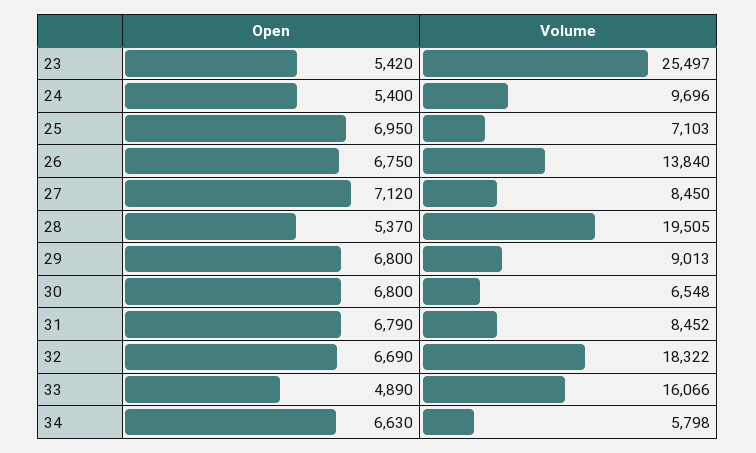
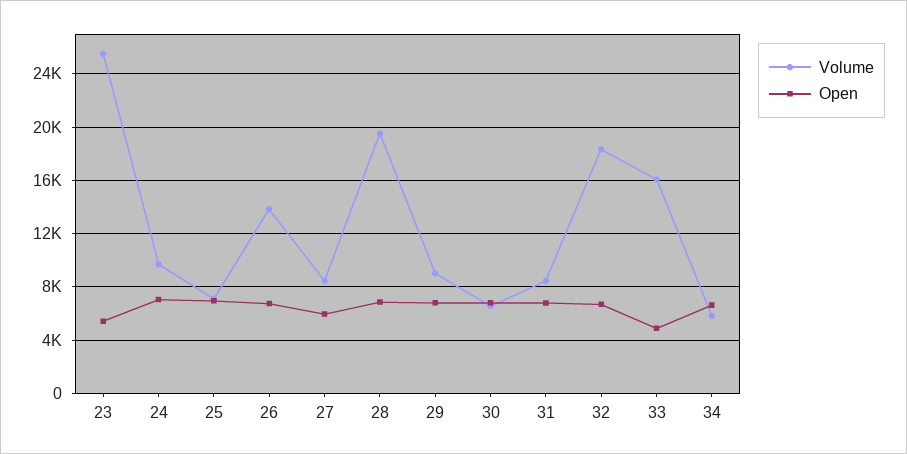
Open, 24: 5400 -> 7000
Open, 27: 7120 -> 6000
Open, 28: 5370 -> 7000

